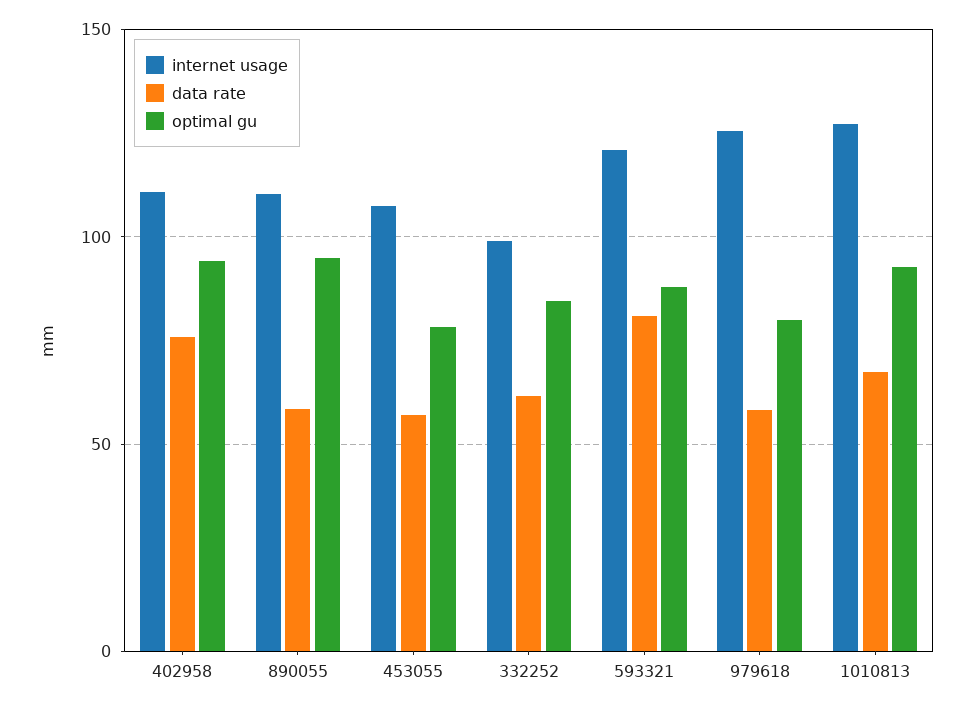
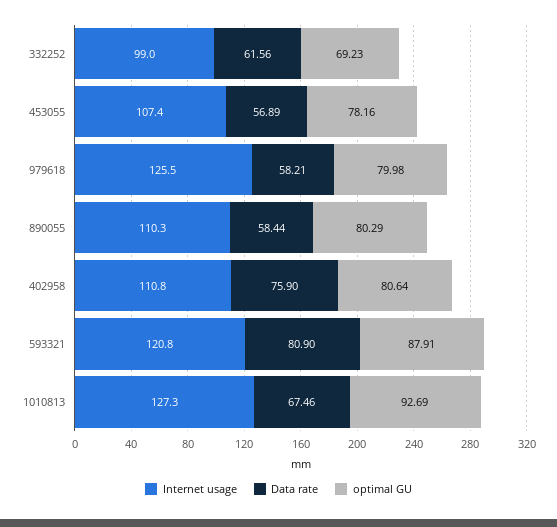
optimal gu, 402958: 95 -> 80.64
optimal gu, 890055: 95 -> 80.29
optimal gu, 332252: 85 -> 69.23

